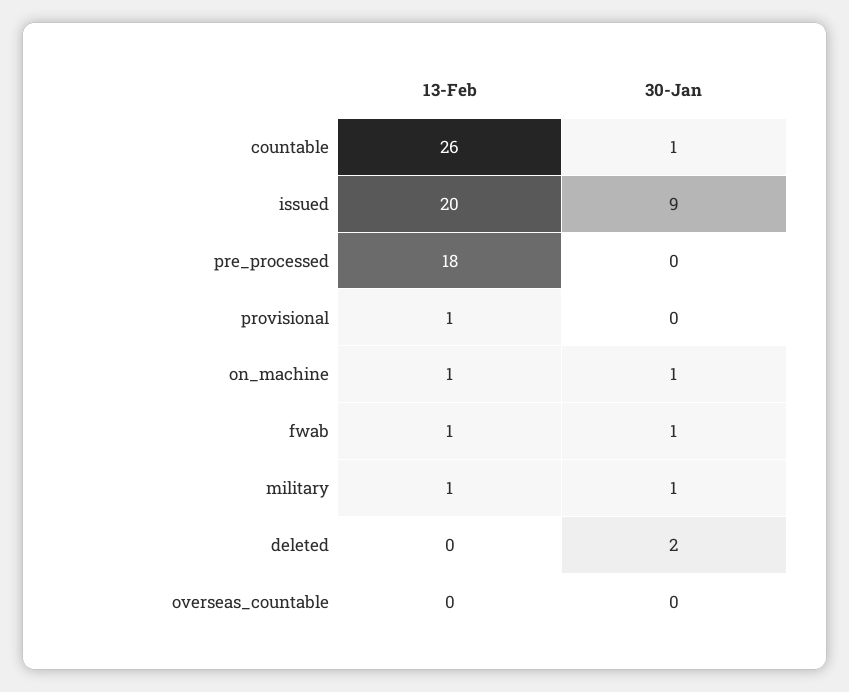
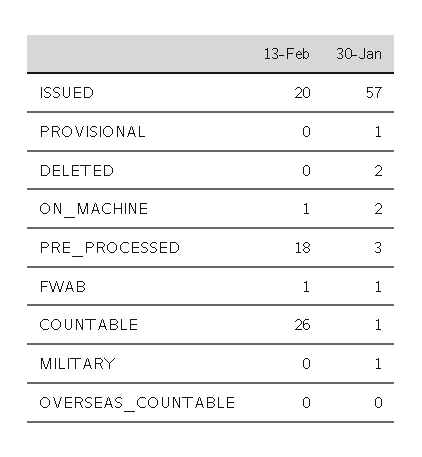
30-Jan, issued: 9 -> 57
30-Jan, pre_processed: 0 -> 3
13-Feb, provisional: 1 -> 0
30-Jan, provisional: 0 -> 1
30-Jan, on_machine: 1 -> 2
13-Feb, military: 1 -> 0

